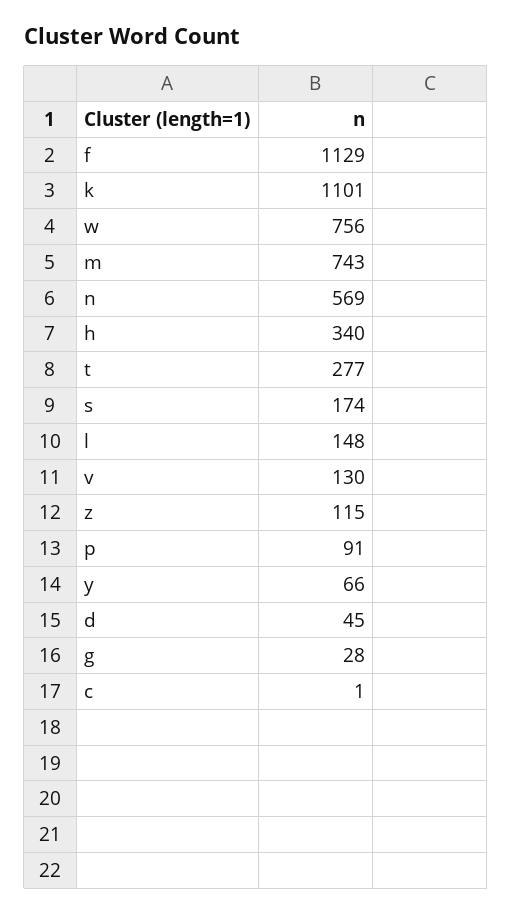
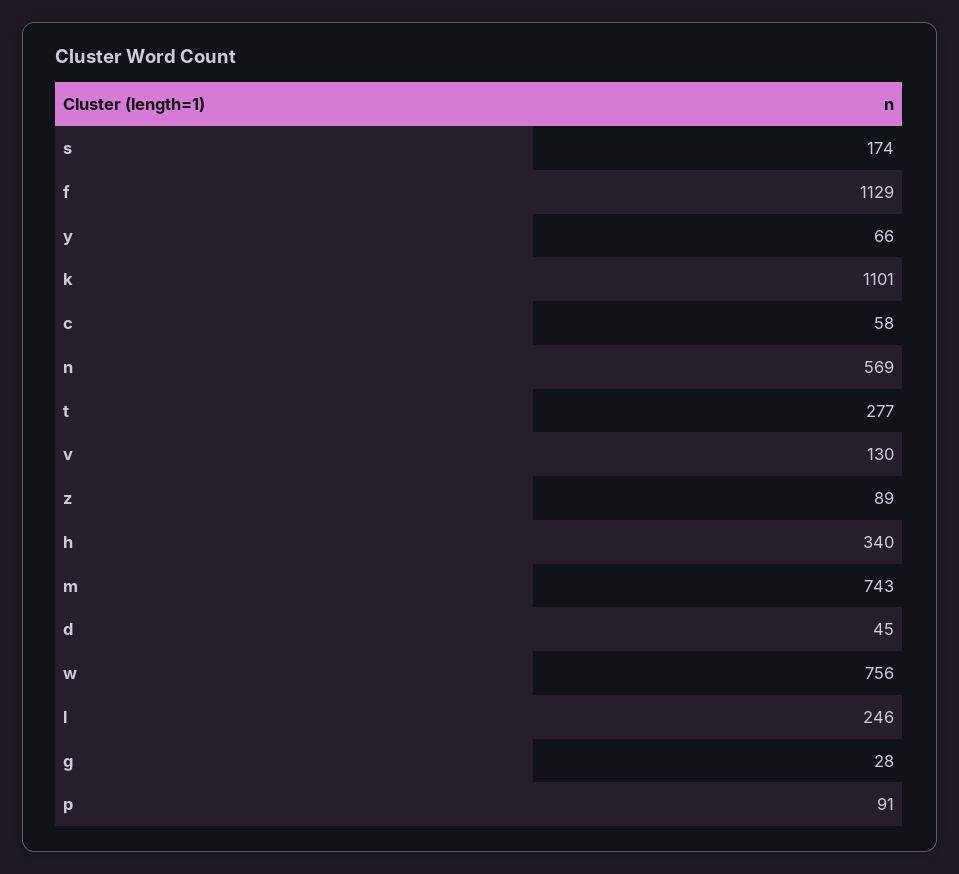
l: 148 -> 246
z: 115 -> 89
c: 1 -> 58

